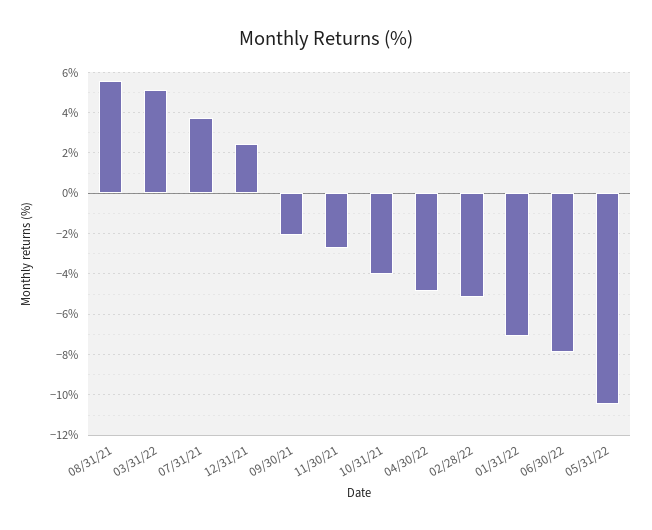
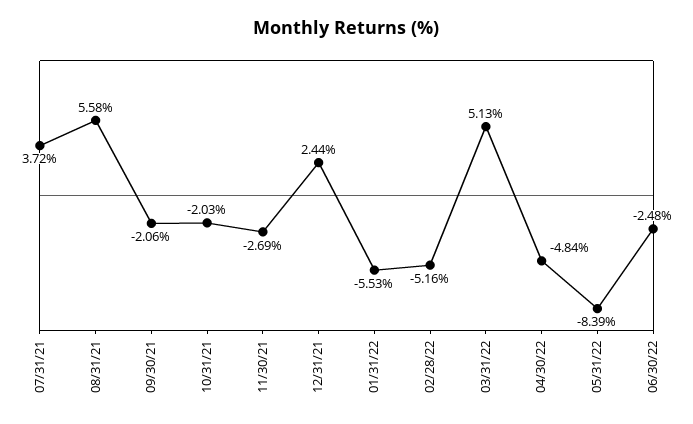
10/31/21: -4 -> -2.03
01/31/22: -7 -> -5.53
06/30/22: -8 -> -2.48
05/31/22: -10.5 -> -8.39

